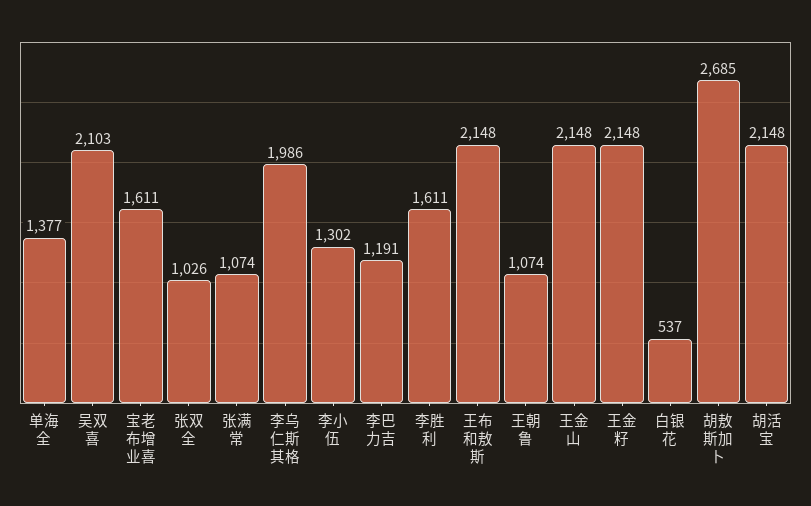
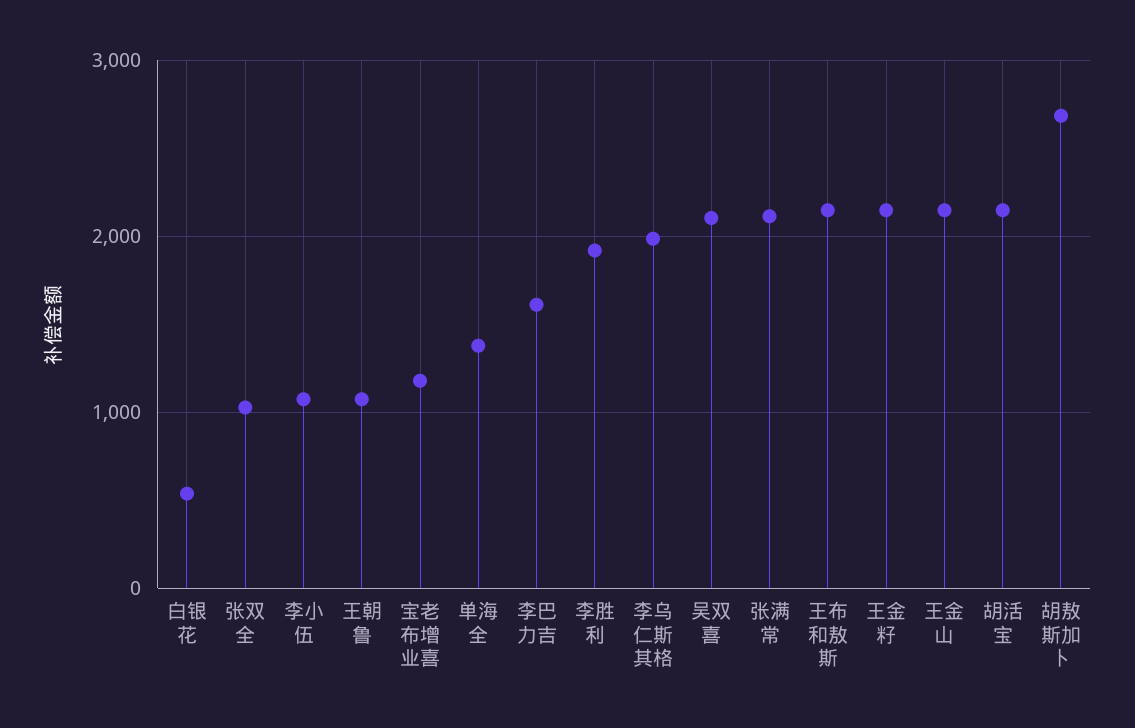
宝老布增业喜: 1611 -> 1200
张满常: 1074 -> 2100
李小伍: 1302 -> 1100
李巴力吉: 1191 -> 1600
李胜利: 1611 -> 1900

